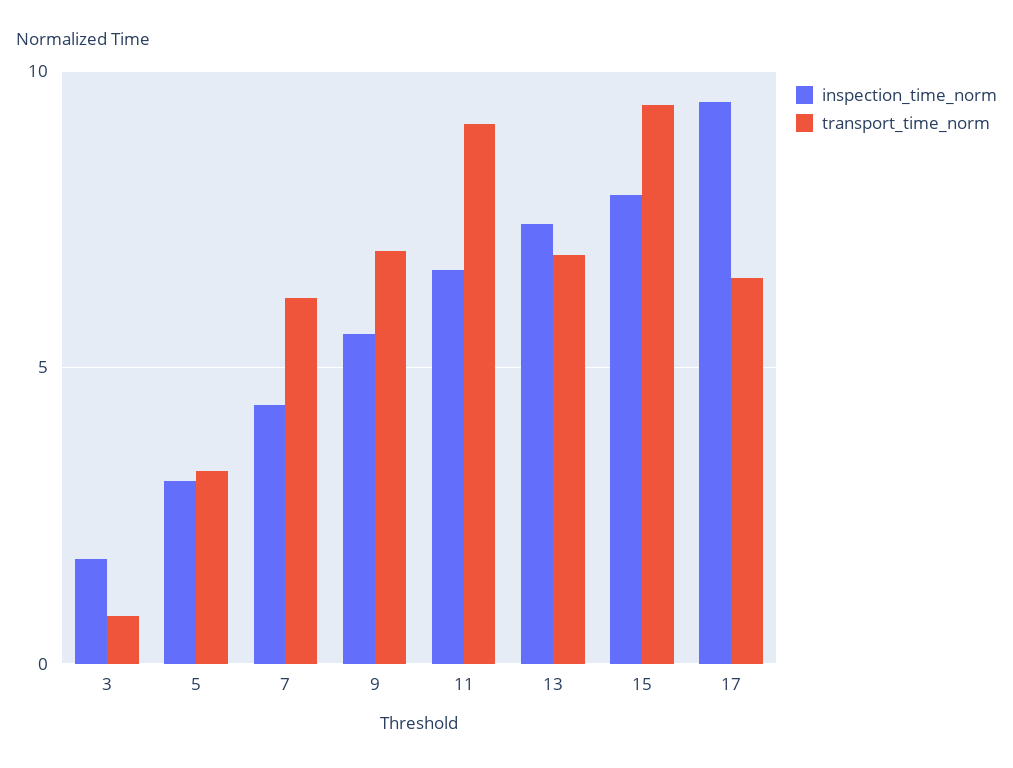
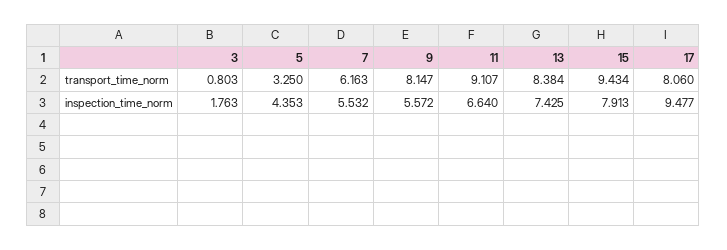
inspection_time_norm, 5: 3 -> 4.353
inspection_time_norm, 7: 4.5 -> 5.532
transport_time_norm, 9: 7 -> 8.147
transport_time_norm, 13: 7 -> 8.384
transport_time_norm, 17: 6.5 -> 8.06

